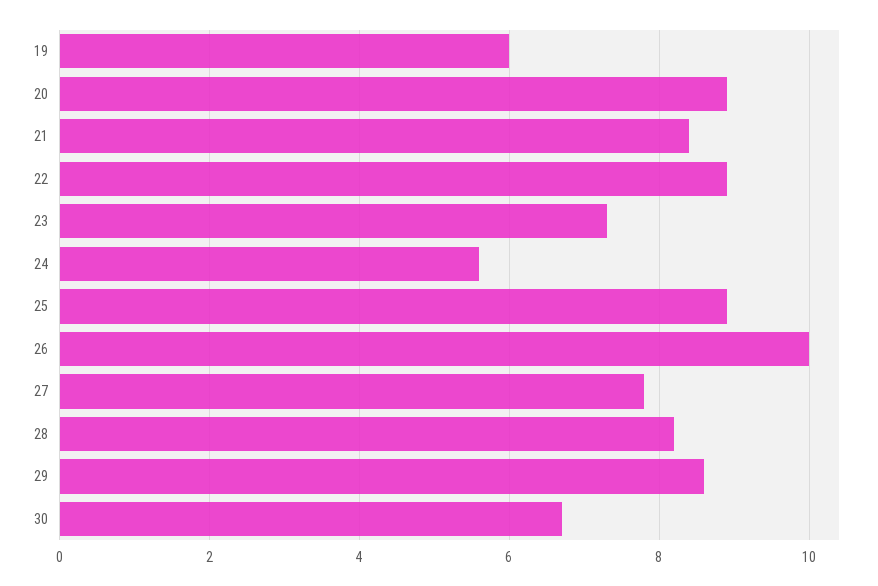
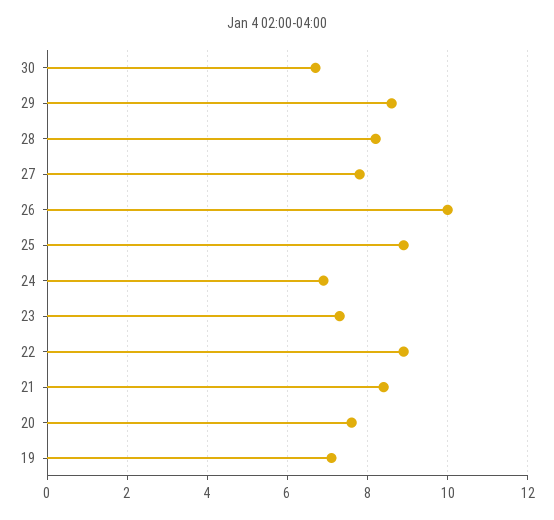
19: 6 -> 7
20: 9 -> 7.5
24: 5.5 -> 7

